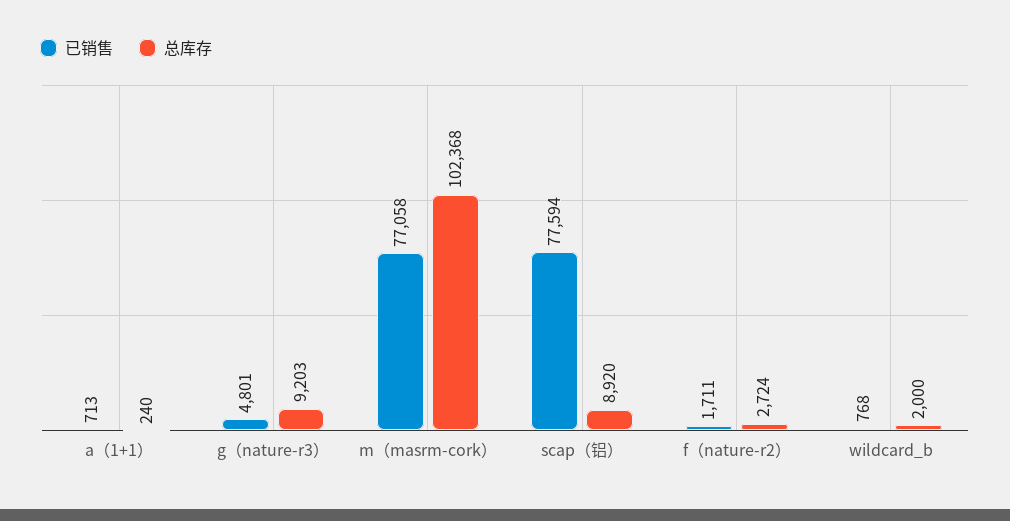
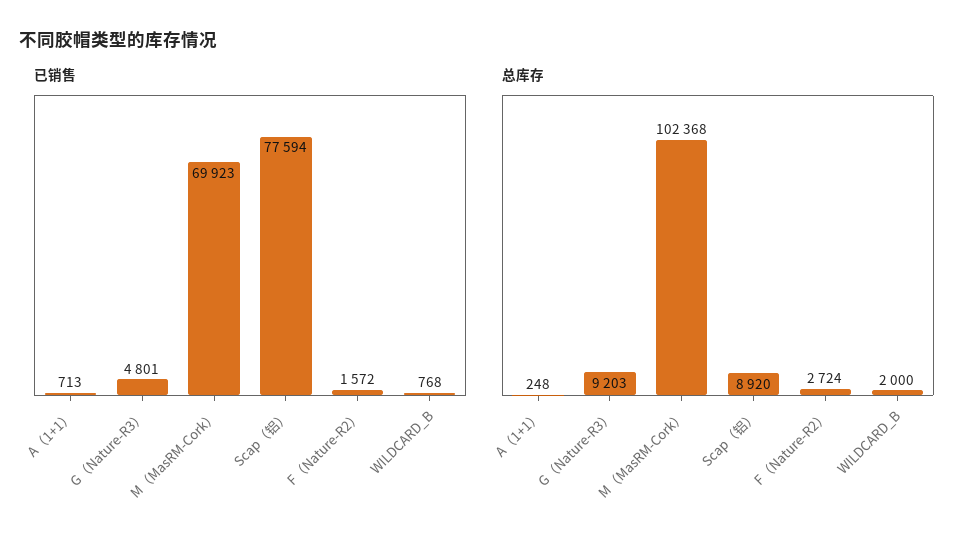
总库存, a（1+1）: 240 -> 248
已销售, m（masrm-cork）: 77058 -> 69923
已销售, f（nature-r2）: 1711 -> 1572

